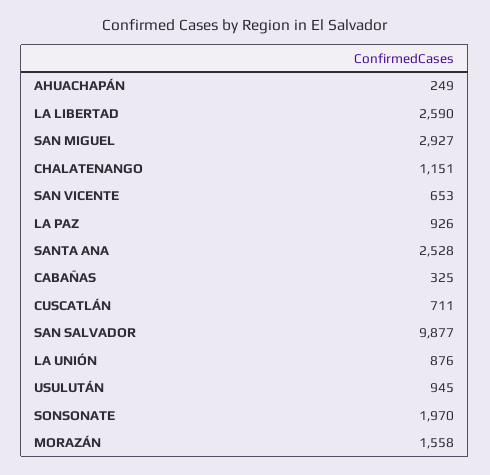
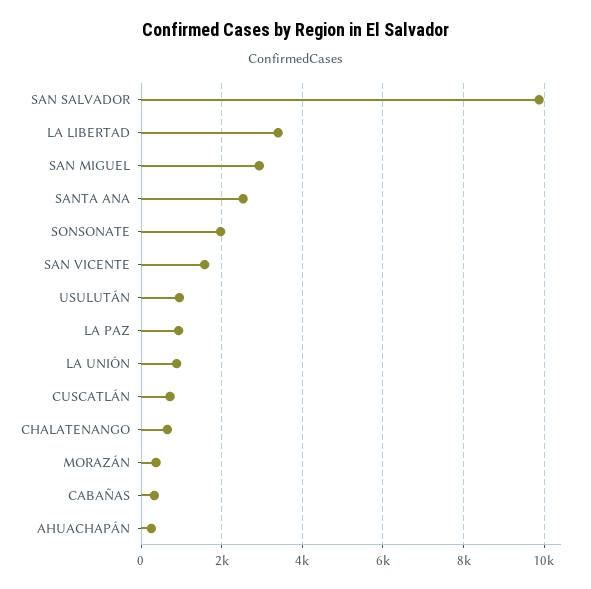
LA LIBERTAD: 2590 -> 3400
CHALATENANGO: 1151 -> 600
SAN VICENTE: 653 -> 1600
MORAZÁN: 1558 -> 400

